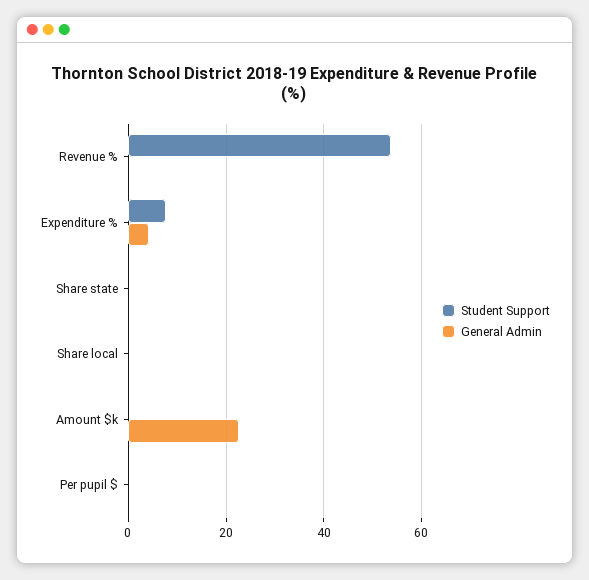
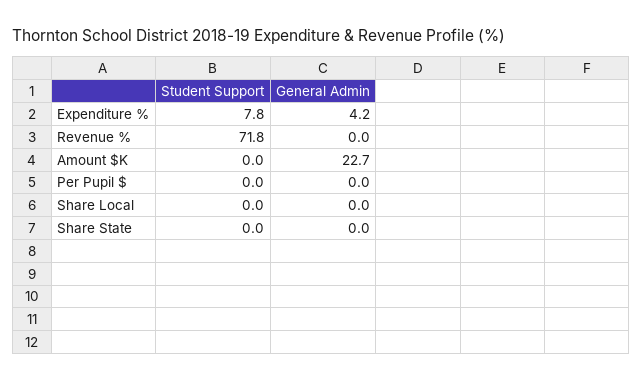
Student Support, Revenue %: 54 -> 71.8

